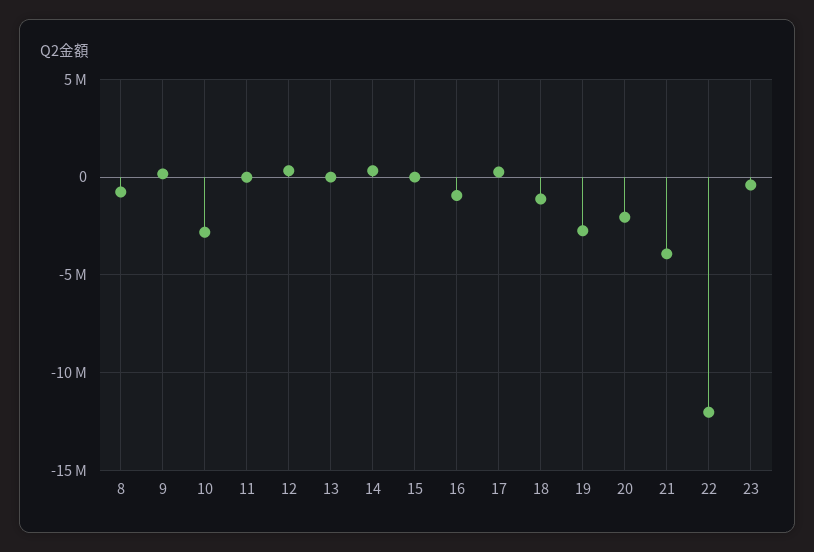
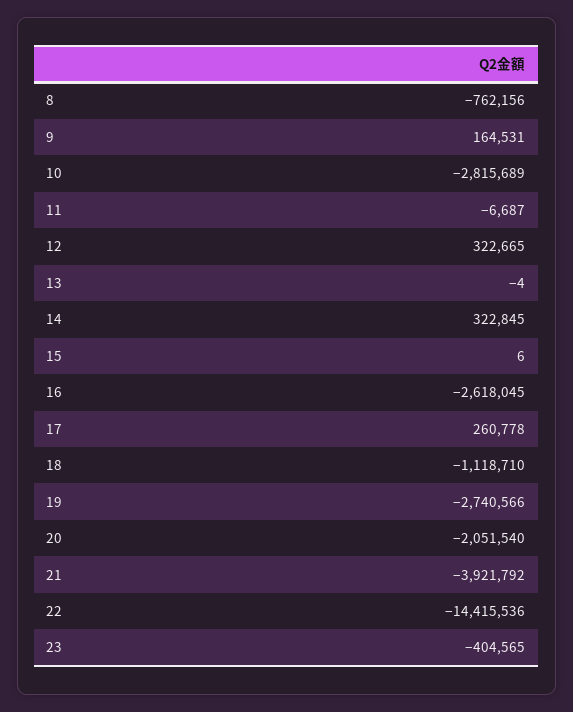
16: -1000000 -> -2618045
22: -12000000 -> -14415536

